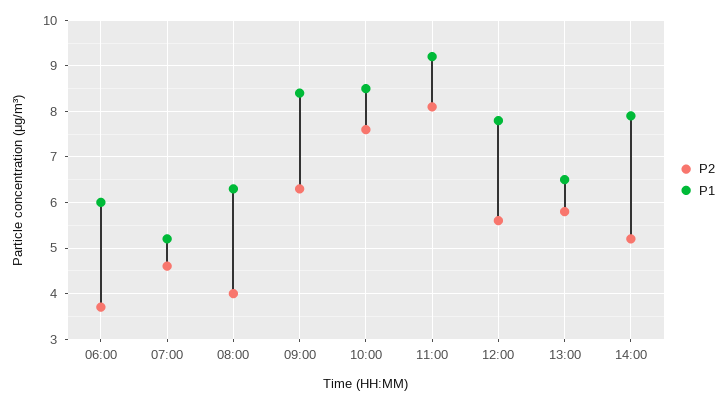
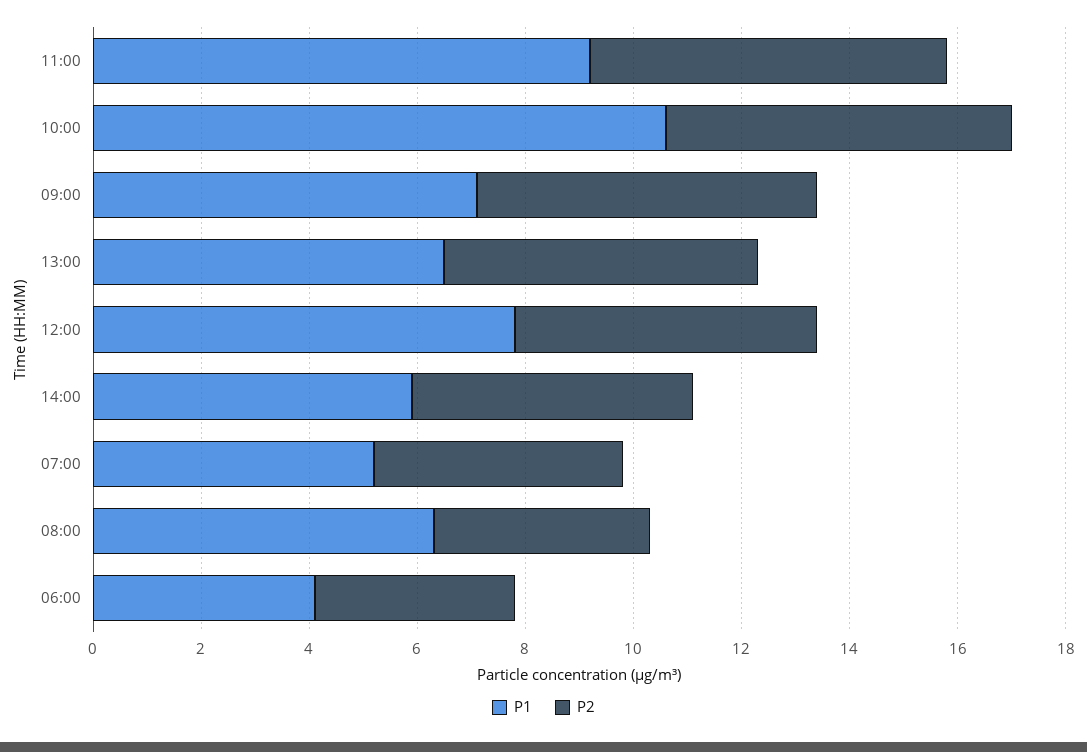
P1, 06:00: 6 -> 4
P1, 09:00: 8.5 -> 7
P2, 10:00: 7.5 -> 6.5
P1, 10:00: 8.5 -> 10.5
P2, 11:00: 8 -> 6.5
P1, 14:00: 8 -> 6

